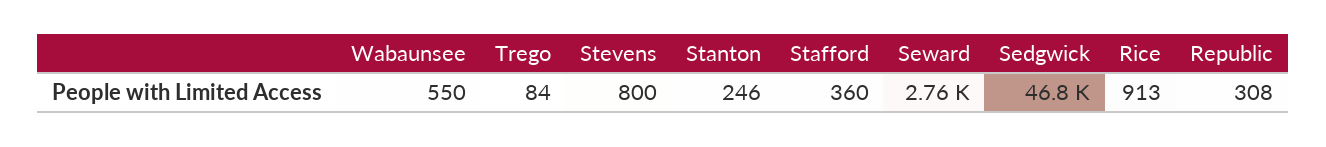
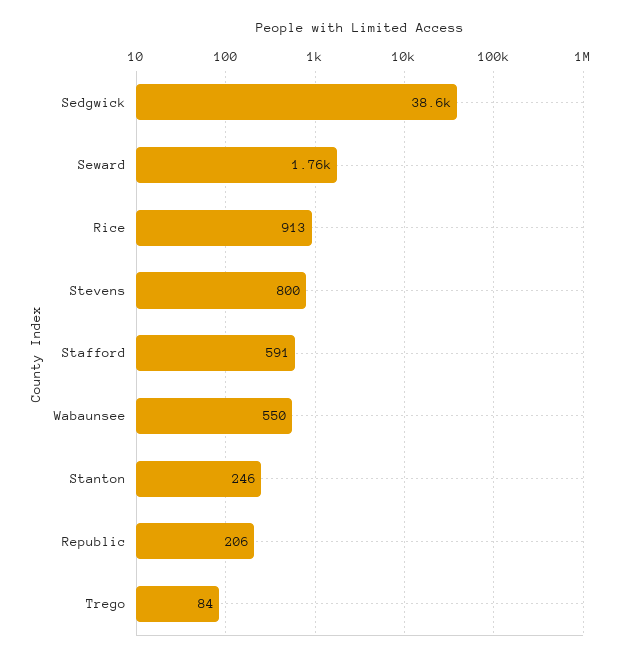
Stafford: 360 -> 591
Seward: 2760 -> 1760
Sedgwick: 46800 -> 38600
Republic: 308 -> 206

